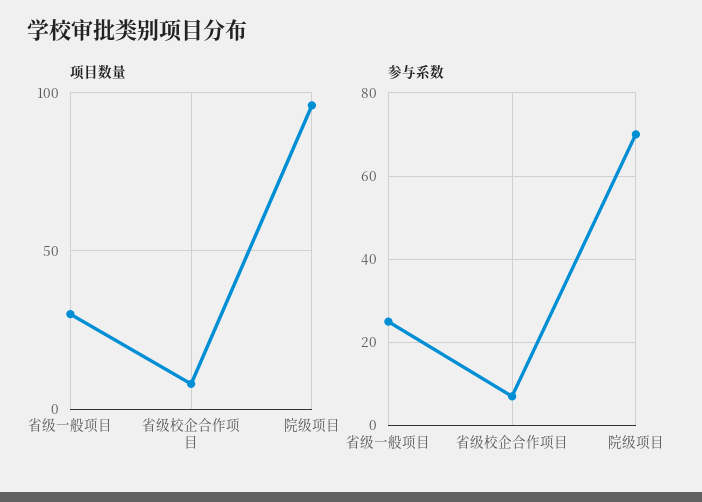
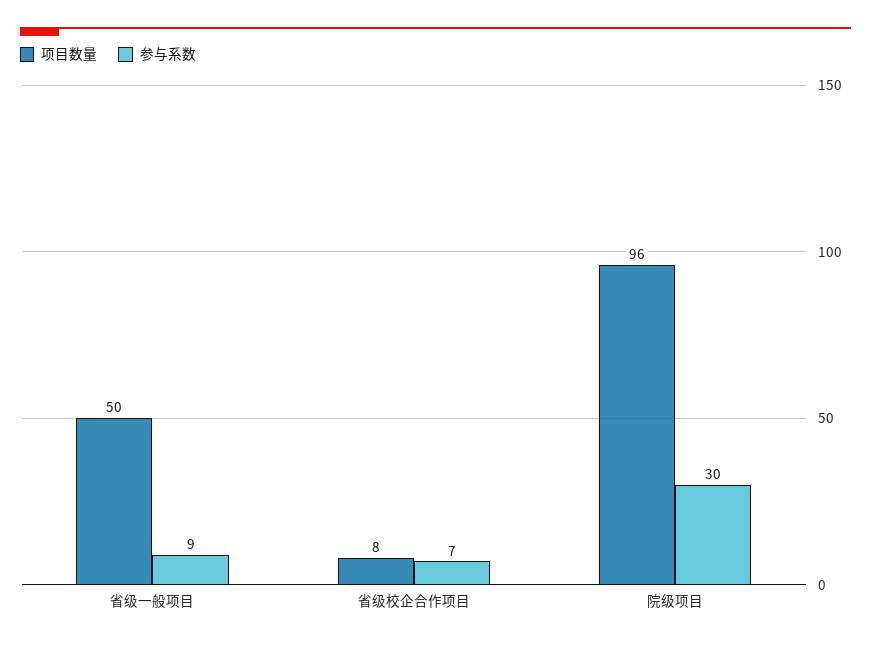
项目数量, 省级一般项目: 30 -> 50
参与系数, 省级一般项目: 25 -> 9
参与系数, 院级项目: 70 -> 30

